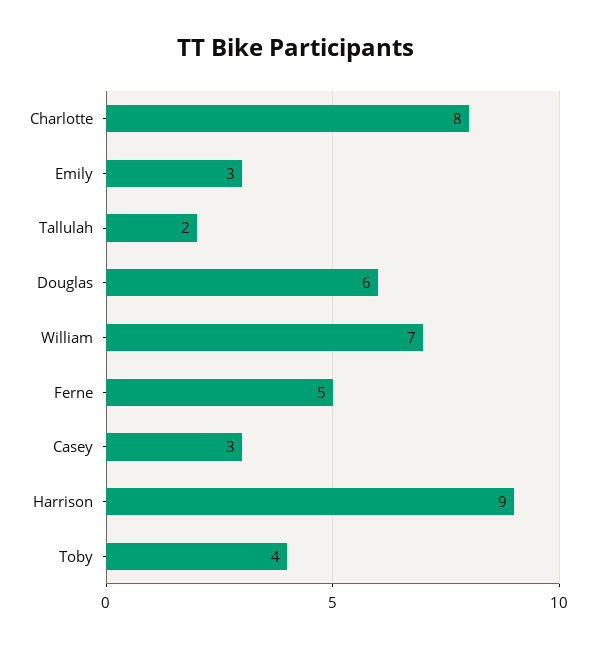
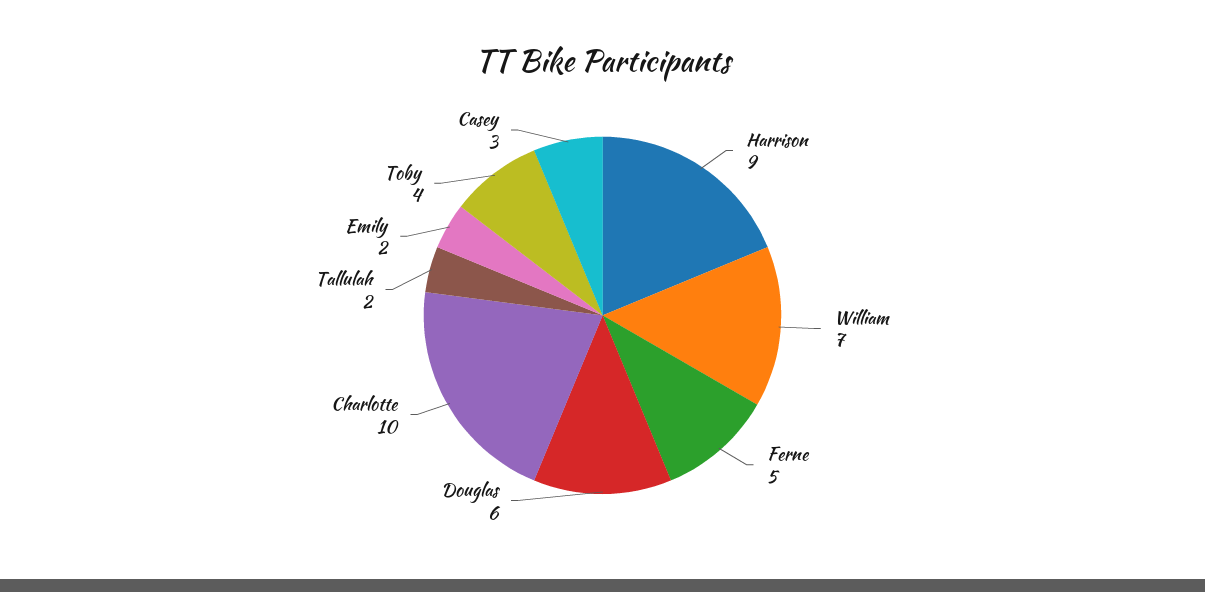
Charlotte: 8 -> 10
Emily: 3 -> 2

